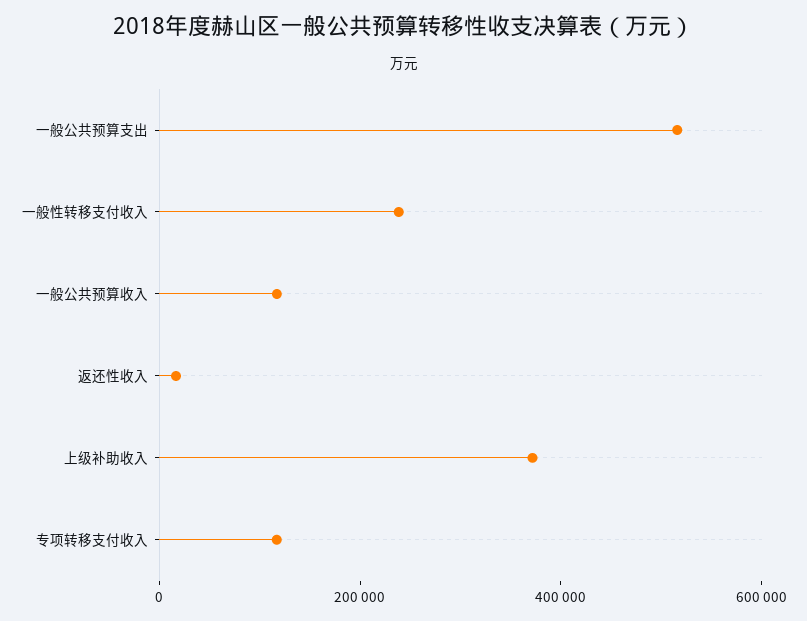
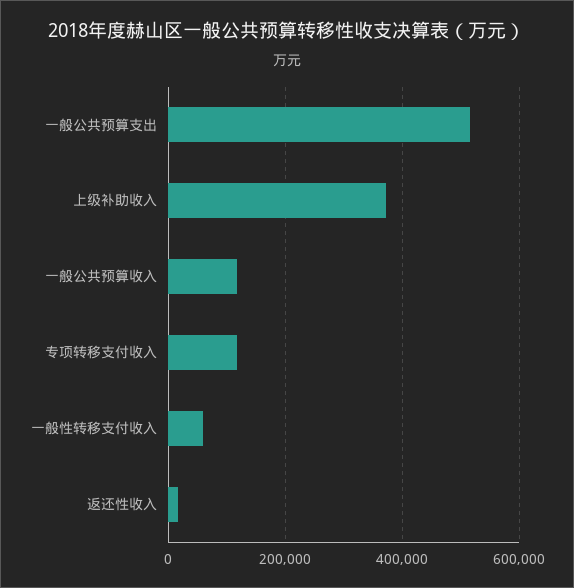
一般性转移支付收入: 250000 -> 60000

